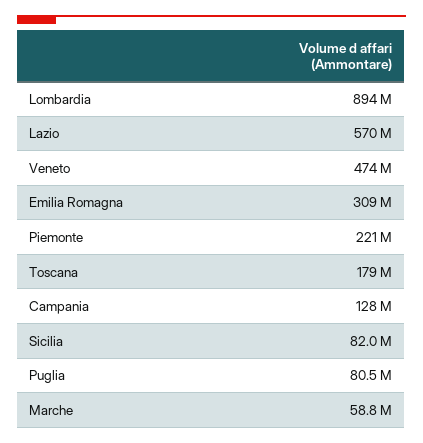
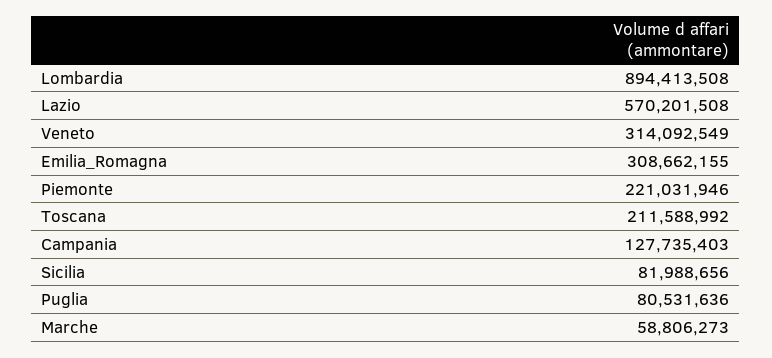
Veneto: 474000000 -> 314092549
Toscana: 179000000 -> 211588992

